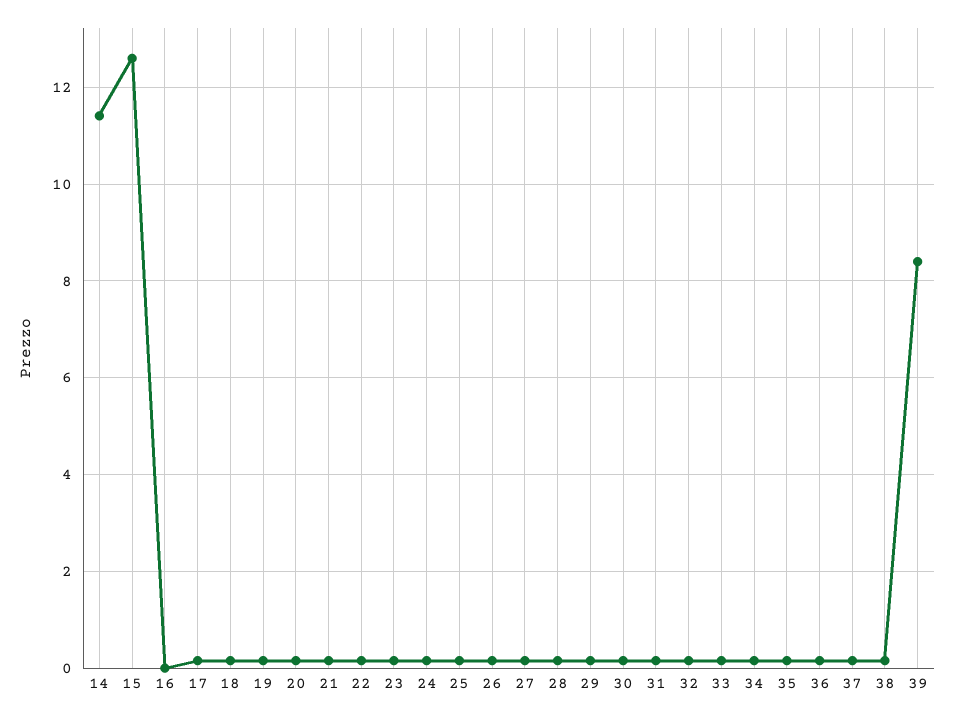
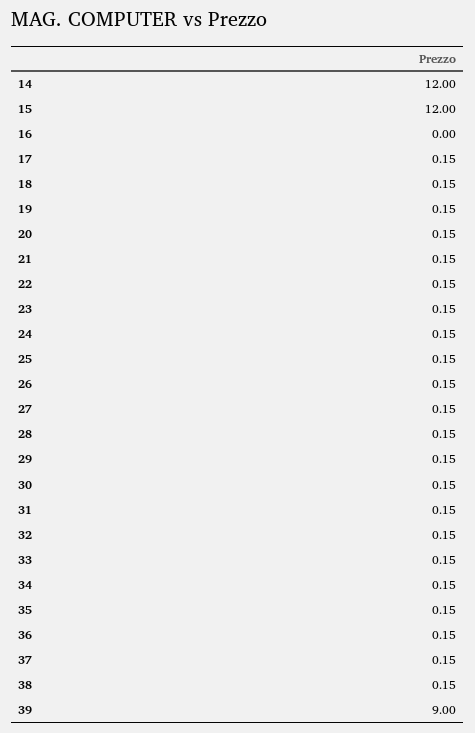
14: 11.4 -> 12
15: 12.6 -> 12
39: 8.4 -> 9

